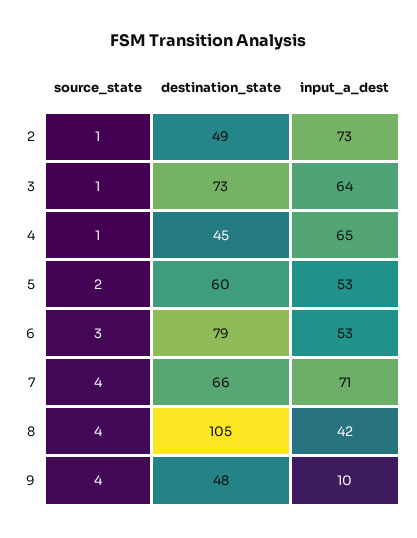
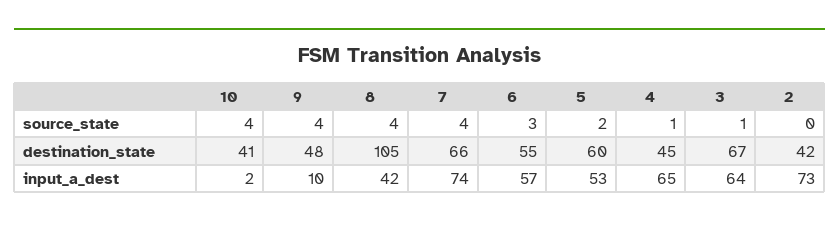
source_state, 2: 1 -> 0
destination_state, 2: 49 -> 42
destination_state, 3: 73 -> 67
destination_state, 6: 79 -> 55
input_a_dest, 6: 53 -> 57
input_a_dest, 7: 71 -> 74
source_state, 10: none -> 4
destination_state, 10: none -> 41
input_a_dest, 10: none -> 2

